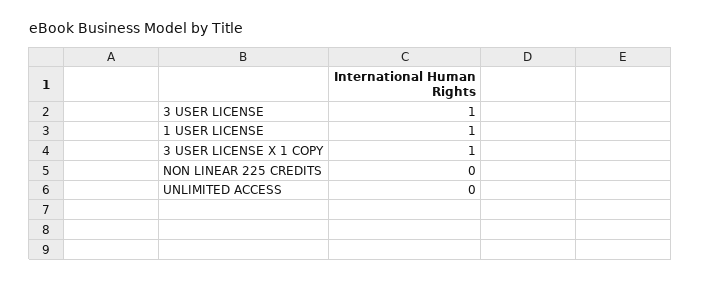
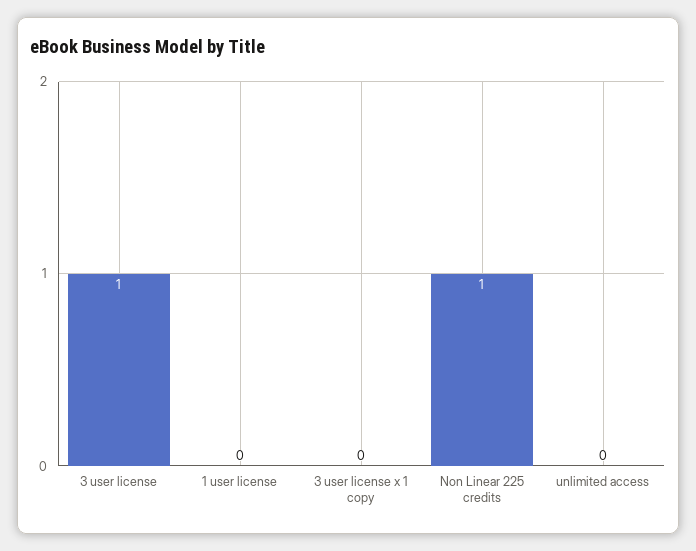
1 USER LICENSE: 1 -> 0
3 USER LICENSE X 1 COPY: 1 -> 0
NON LINEAR 225 CREDITS: 0 -> 1

